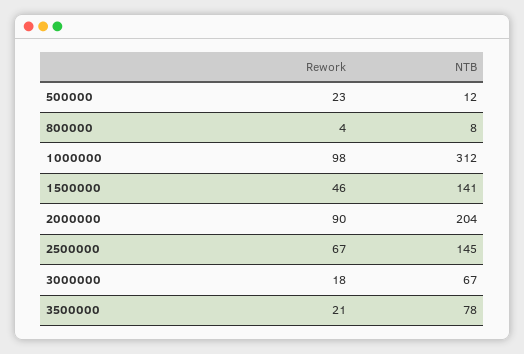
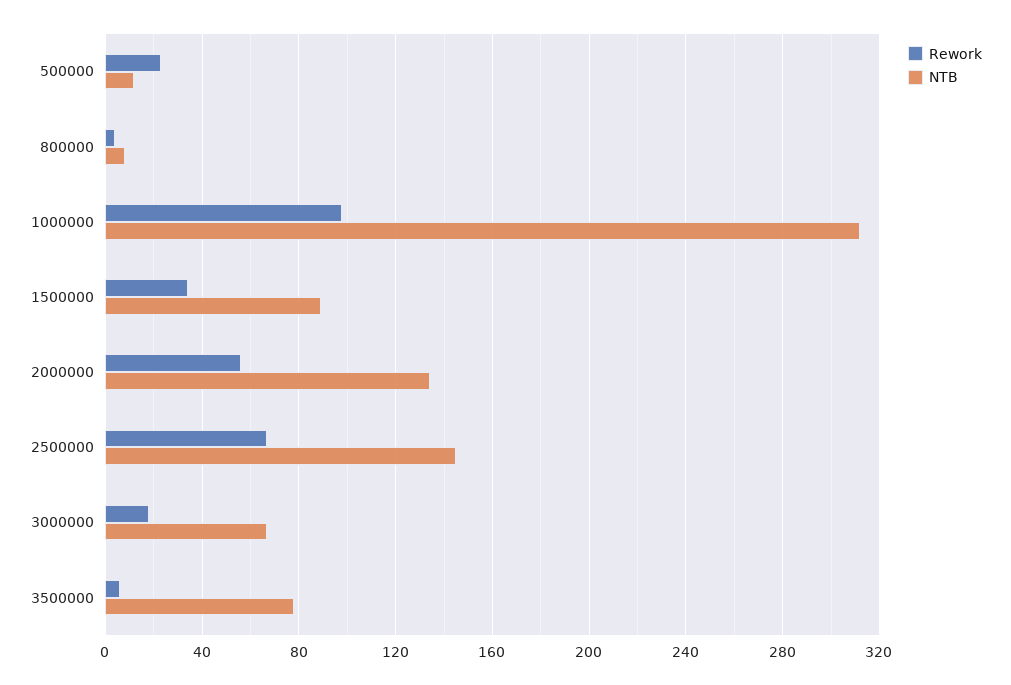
Rework, 1500000: 46 -> 35
NTB, 1500000: 141 -> 90
Rework, 2000000: 90 -> 55
NTB, 2000000: 204 -> 135
Rework, 3500000: 21 -> 5

